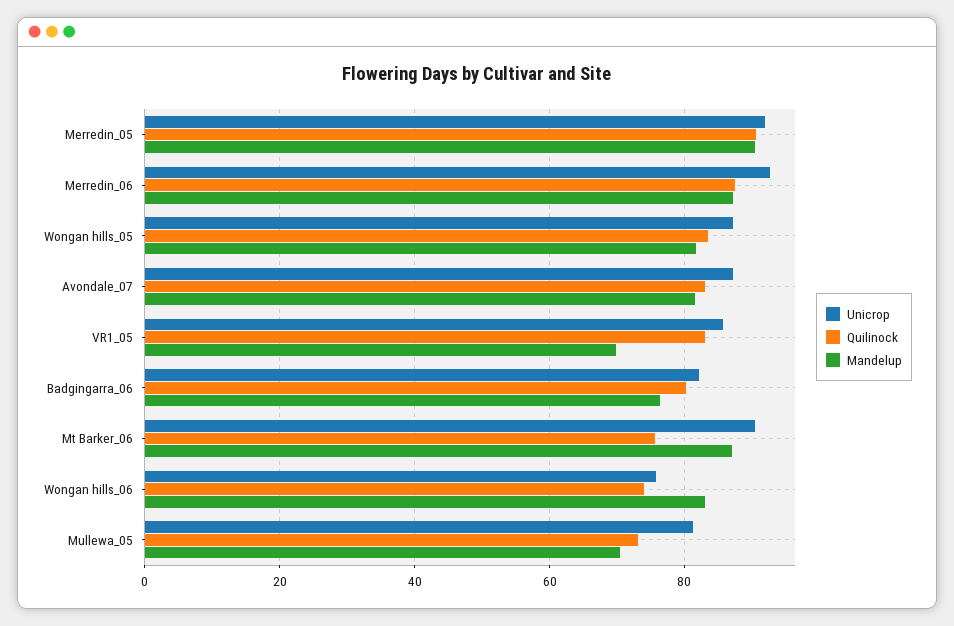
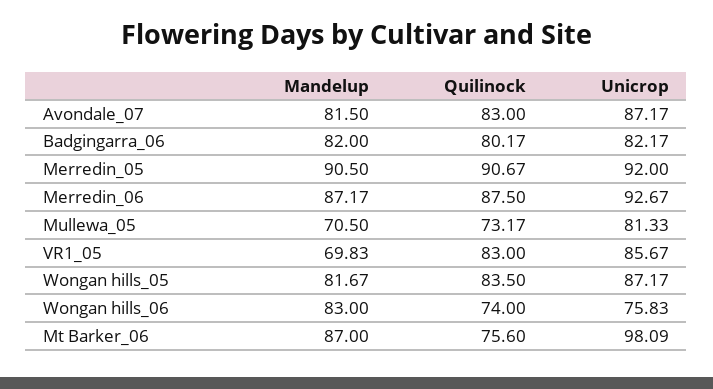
Mandelup, Badgingarra_06: 76 -> 82
Unicrop, Mt Barker_06: 90 -> 98.09

